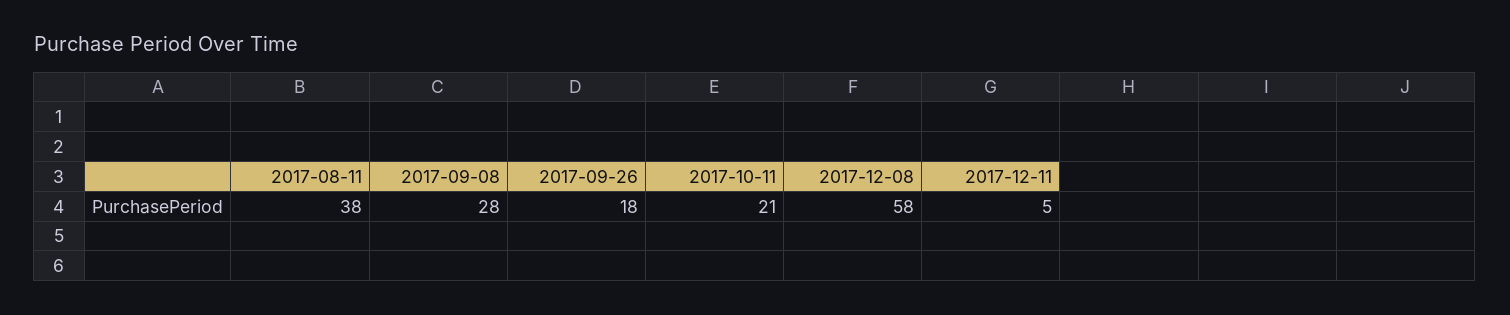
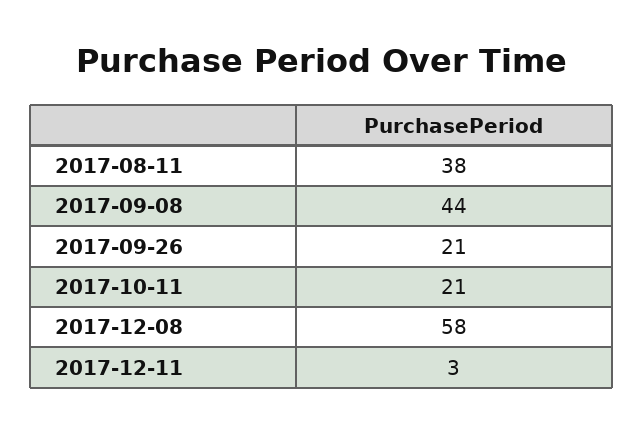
2017-09-08: 28 -> 44
2017-09-26: 18 -> 21
2017-12-11: 5 -> 3

